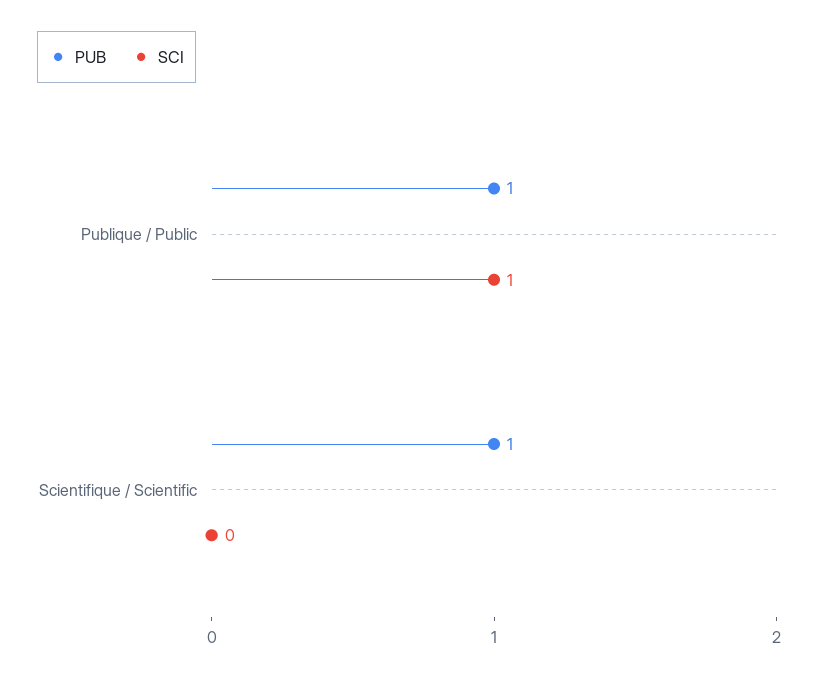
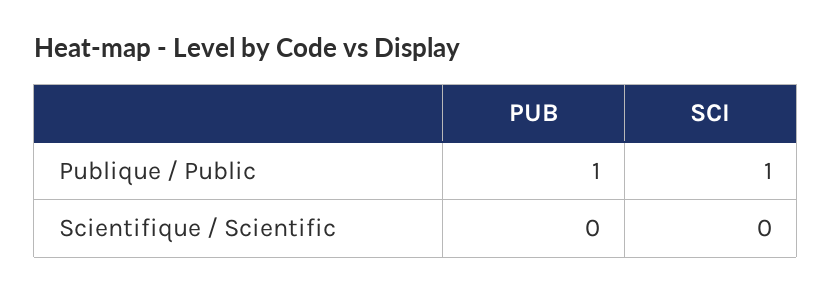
PUB, Scientifique / Scientific: 1 -> 0

